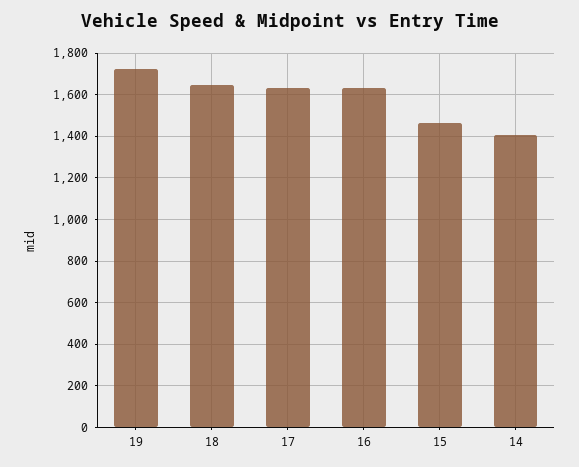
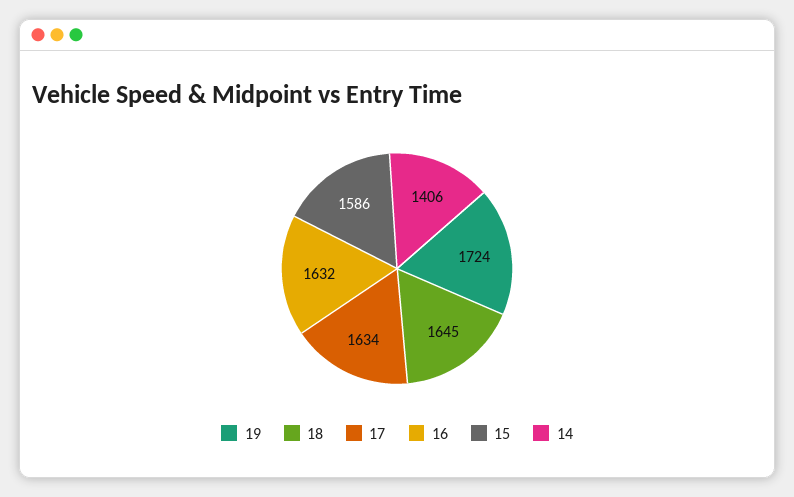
15: 1450 -> 1586

